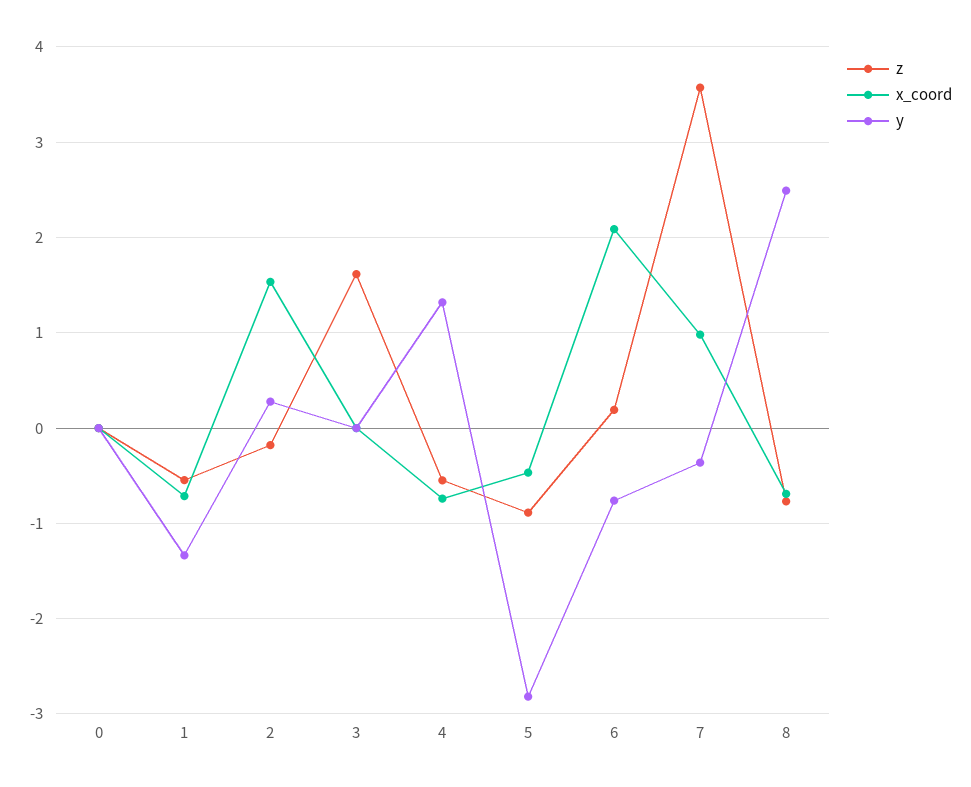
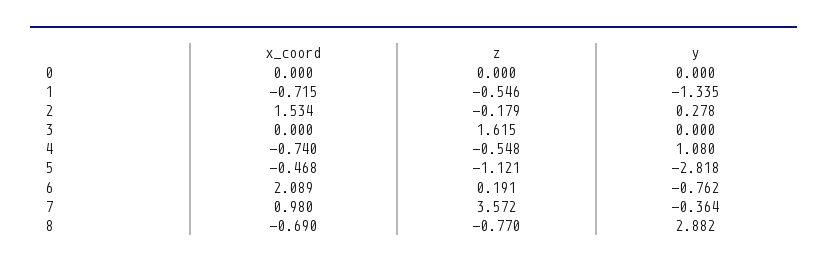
y, 4: 1.3 -> 1.08
z, 5: -0.9 -> -1.121
y, 8: 2.5 -> 2.882

